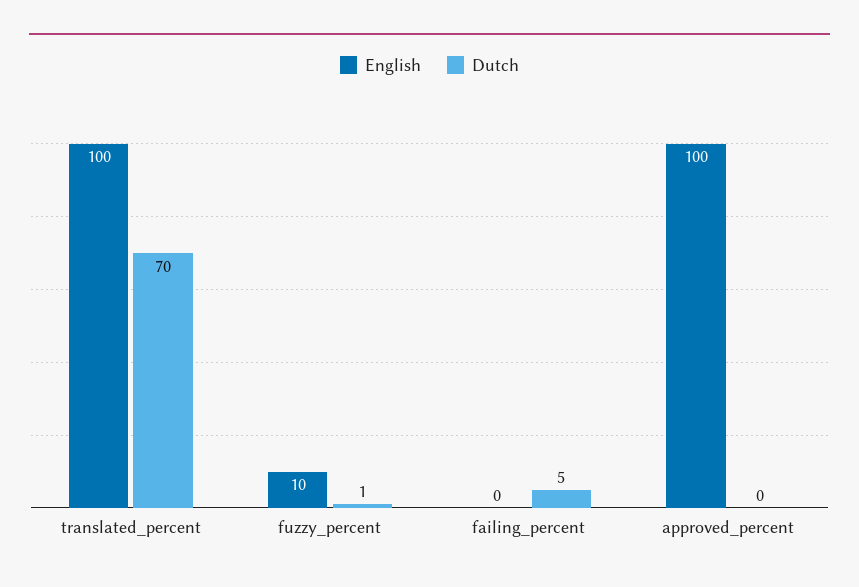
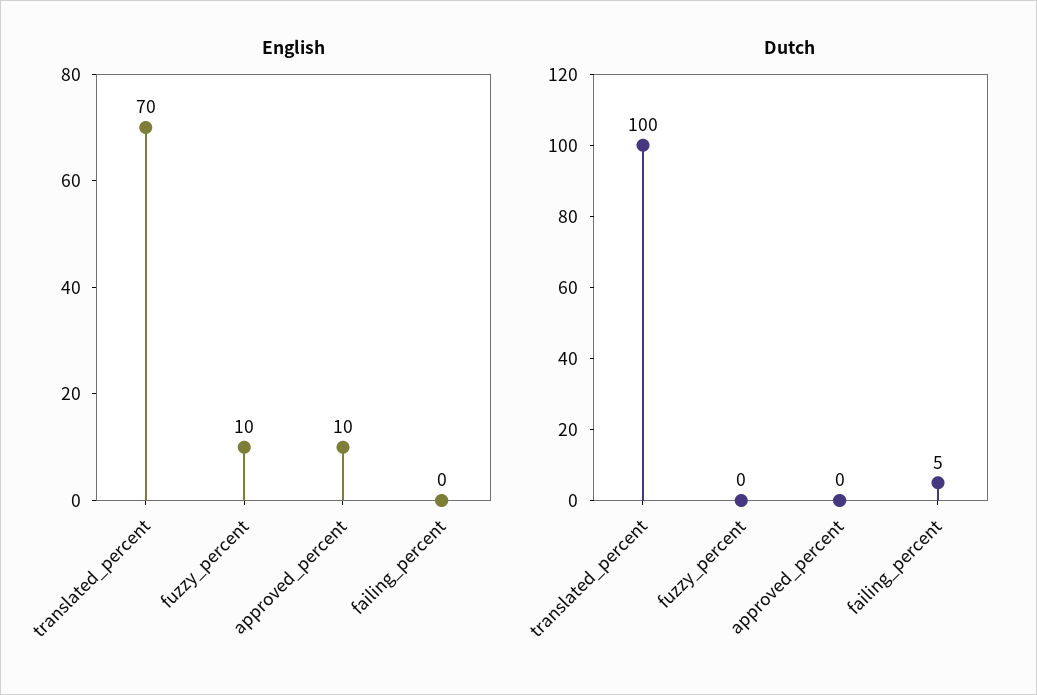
English, translated_percent: 100 -> 70
Dutch, translated_percent: 70 -> 100
Dutch, fuzzy_percent: 1 -> 0
English, approved_percent: 100 -> 10

